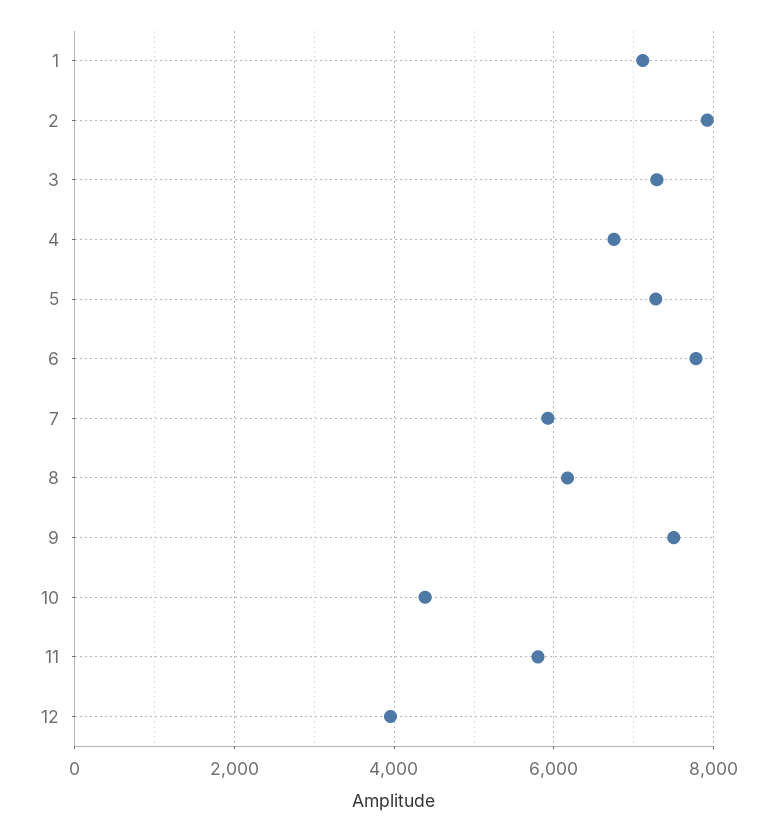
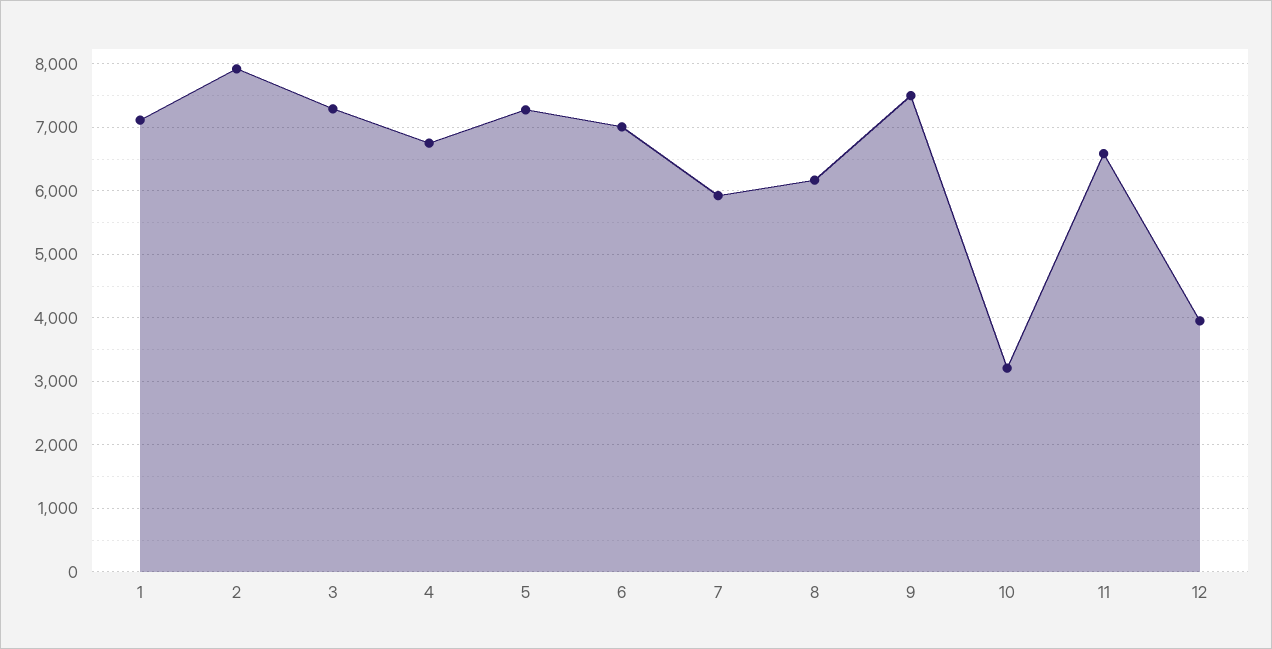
6: 7800 -> 7000
10: 4400 -> 3200
11: 5800 -> 6600

